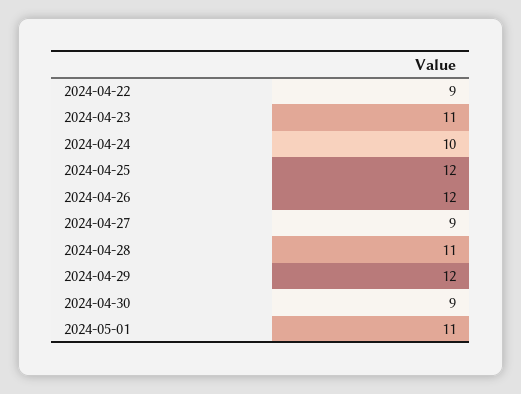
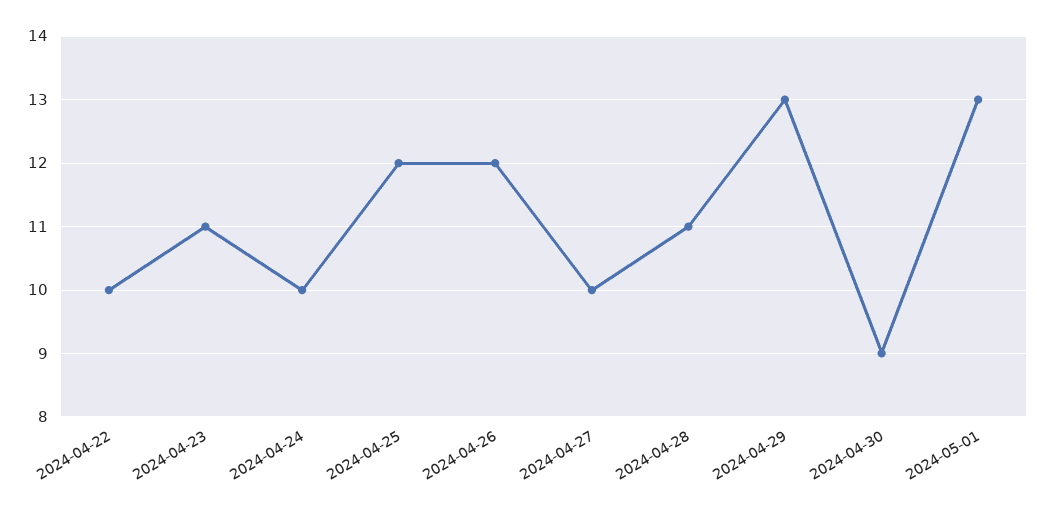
2024-04-22: 9 -> 10
2024-04-27: 9 -> 10
2024-04-29: 12 -> 13
2024-05-01: 11 -> 13

